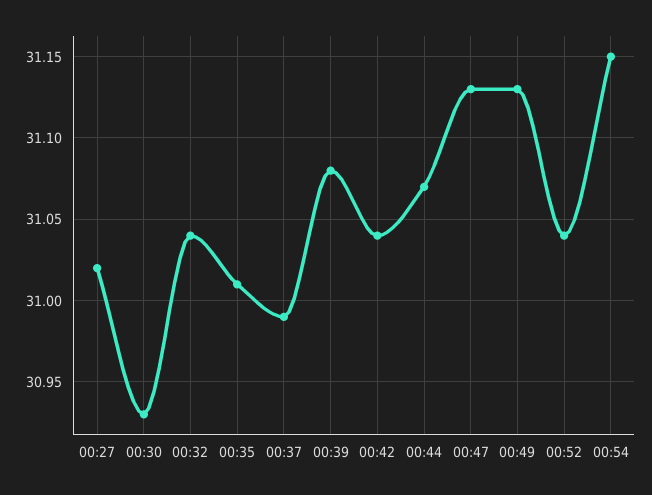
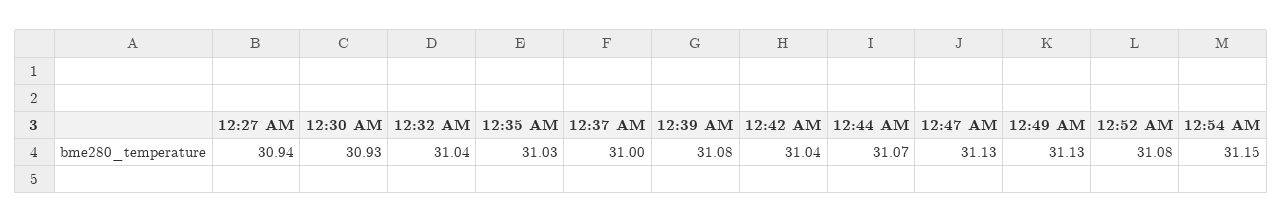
00:27: 31.02 -> 30.94
00:35: 31.01 -> 31.03
00:37: 30.99 -> 31
00:52: 31.04 -> 31.08

